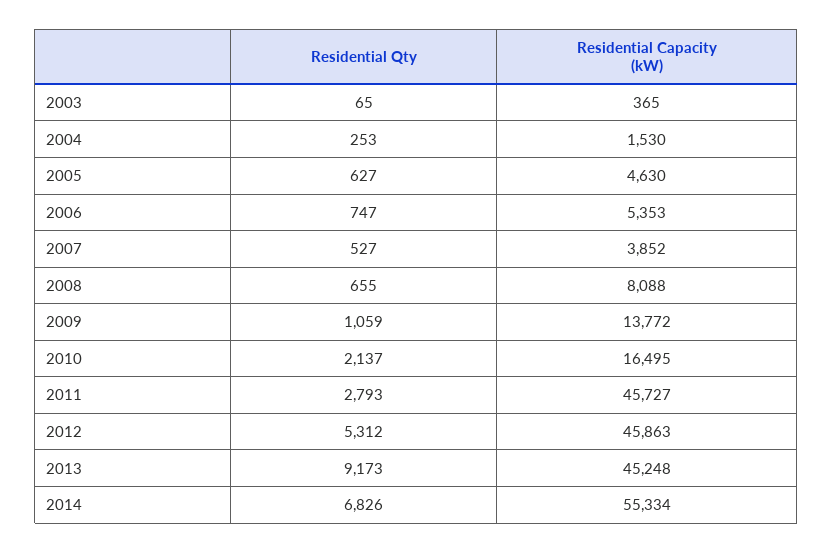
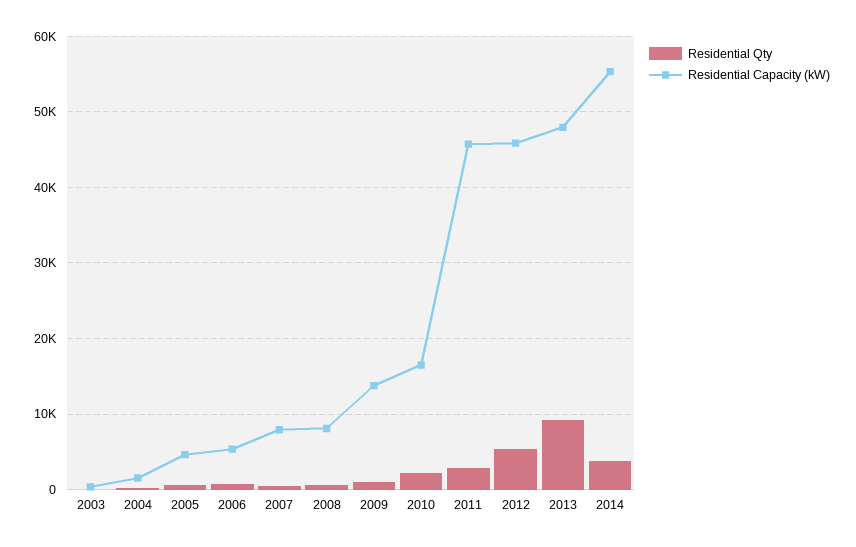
Residential Capacity (kW), 2007: 3852 -> 8000
Residential Capacity (kW), 2013: 45248 -> 48000
Residential Qty, 2014: 6826 -> 4000

